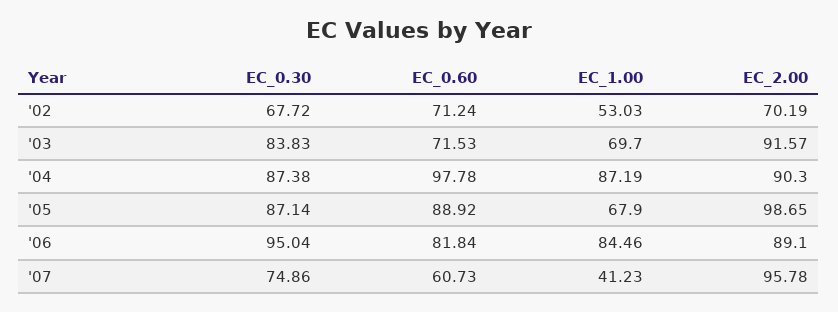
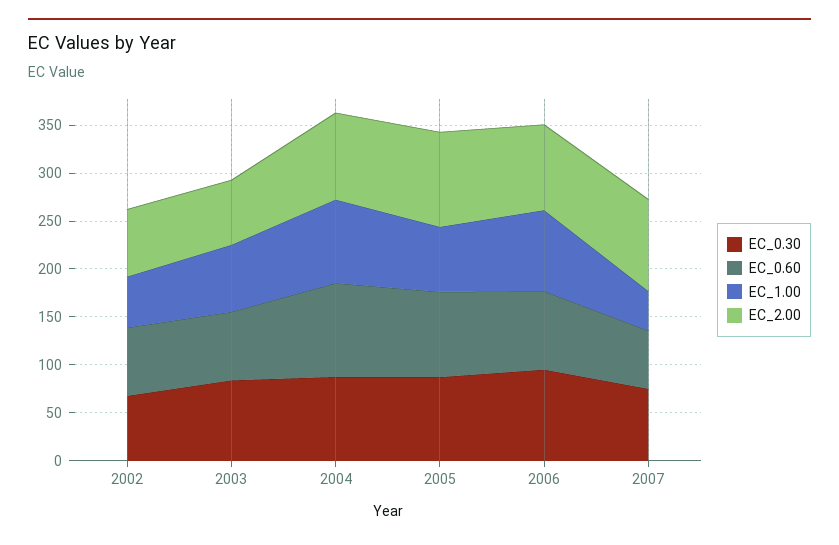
EC_2.00, '03: 91.57 -> 70

